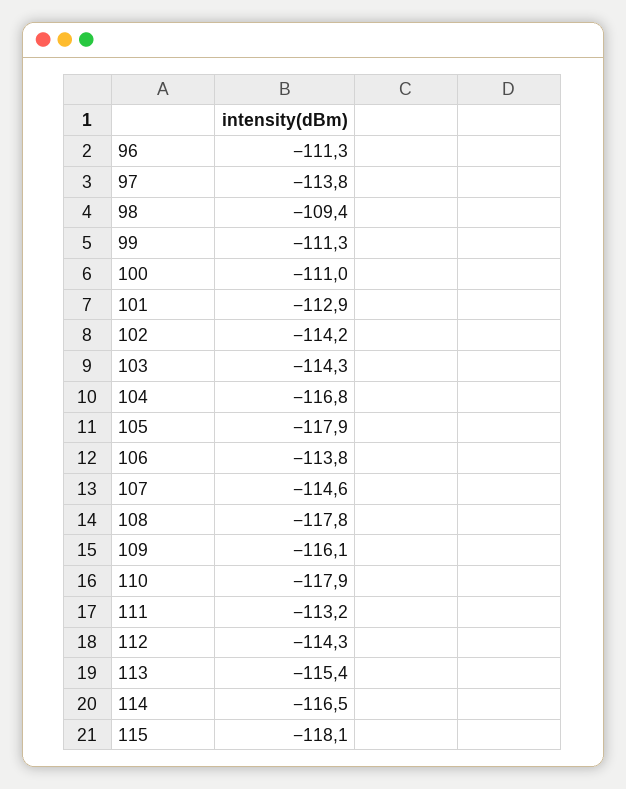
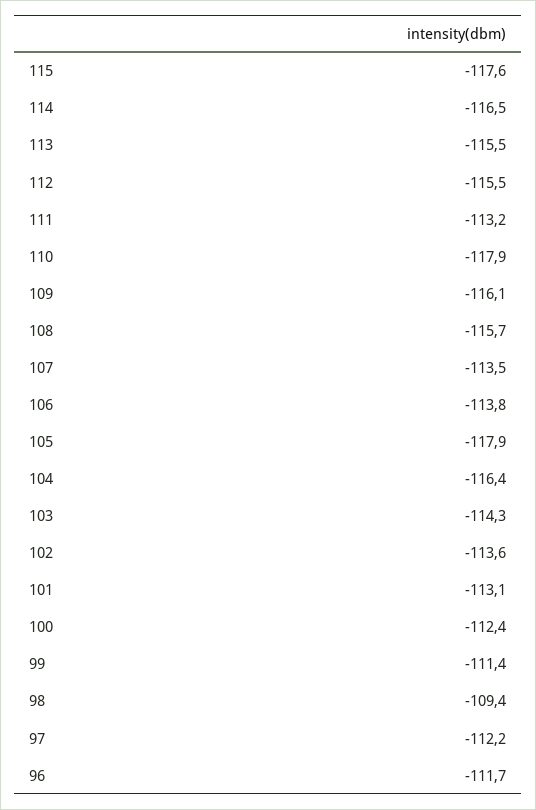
96: -111.3 -> -111.7
97: -113.8 -> -112.2
99: -111.3 -> -111.4
100: -111 -> -112.4
101: -112.9 -> -113.1
102: -114.2 -> -113.6
104: -116.8 -> -116.4
107: -114.6 -> -113.5
108: -117.8 -> -115.7
112: -114.3 -> -115.5
113: -115.4 -> -115.5
115: -118.1 -> -117.6

